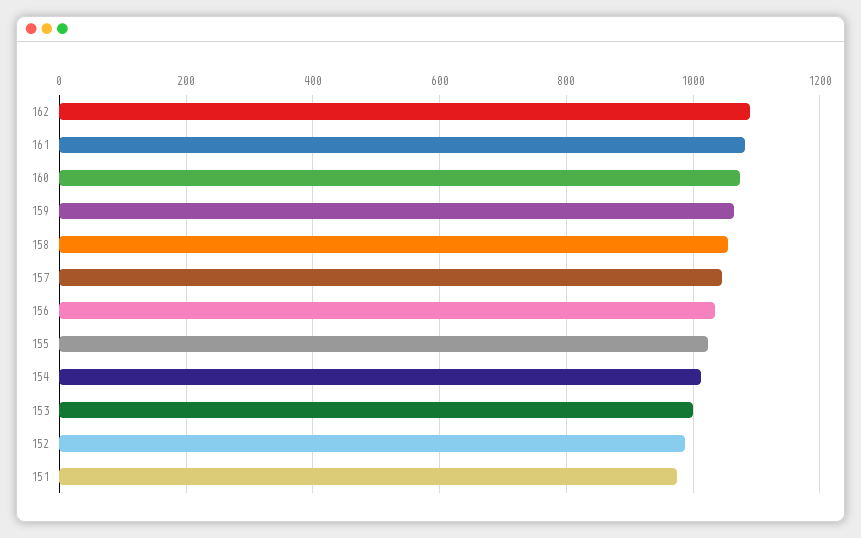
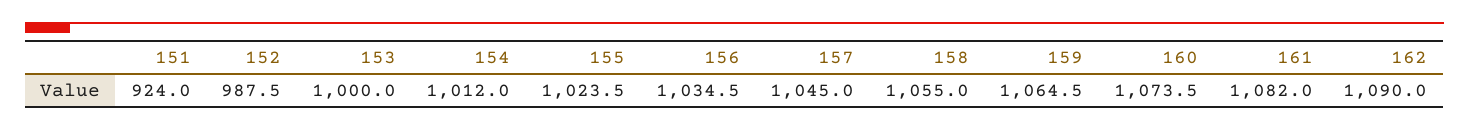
151: 980 -> 924

